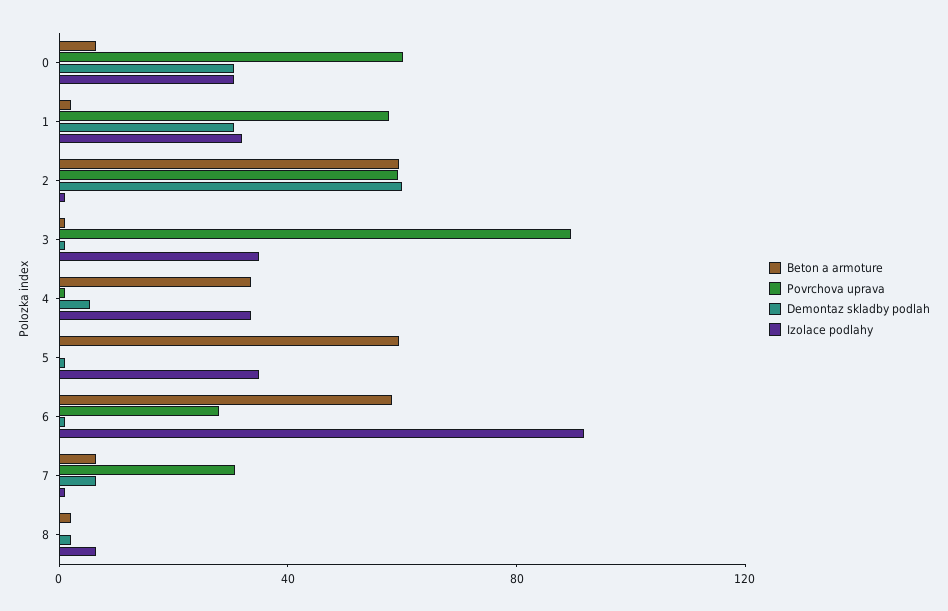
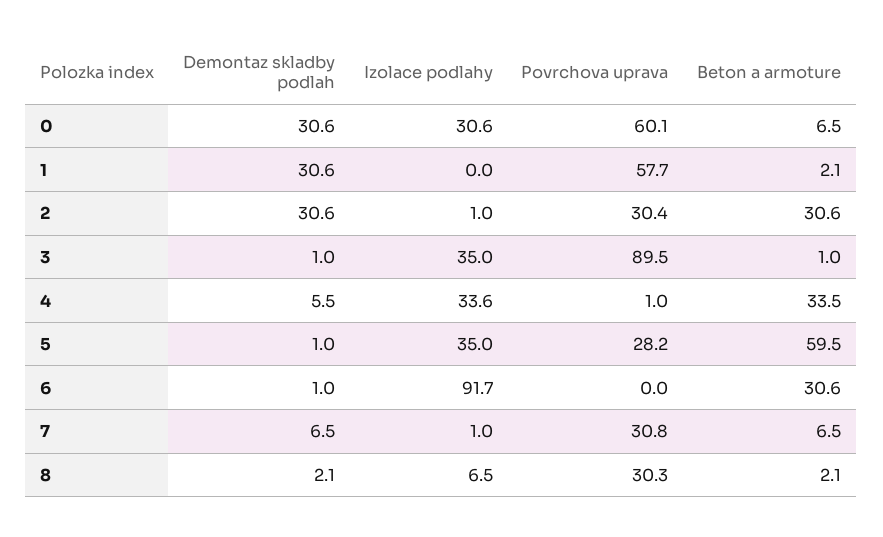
Izolace podlahy, 1: 30 -> 0
Beton a armoture, 2: 60 -> 30.6
Povrchova uprava, 2: 60 -> 30.4
Demontaz skladby podlah, 2: 60 -> 30.6
Povrchova uprava, 5: 0 -> 28.2
Beton a armoture, 6: 60 -> 30.6
Povrchova uprava, 6: 30 -> 0
Povrchova uprava, 8: 0 -> 30.3

